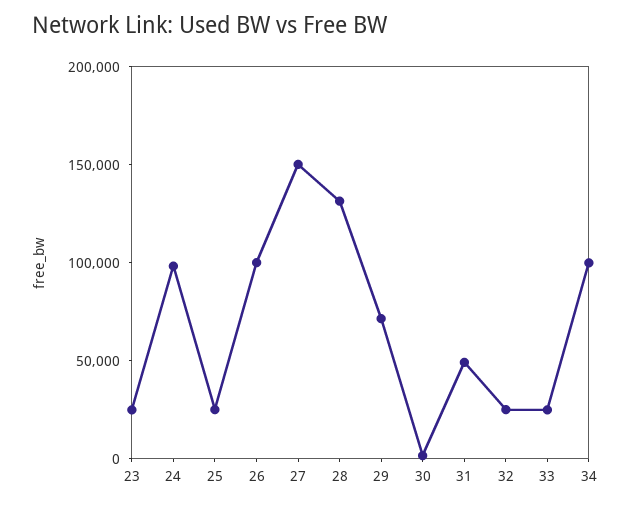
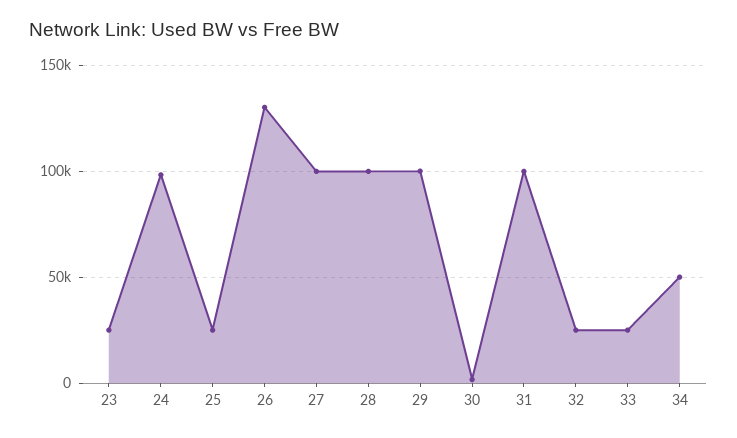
26: 100000 -> 130000
27: 150000 -> 100000
28: 130000 -> 100000
29: 70000 -> 100000
31: 50000 -> 100000
34: 100000 -> 50000

